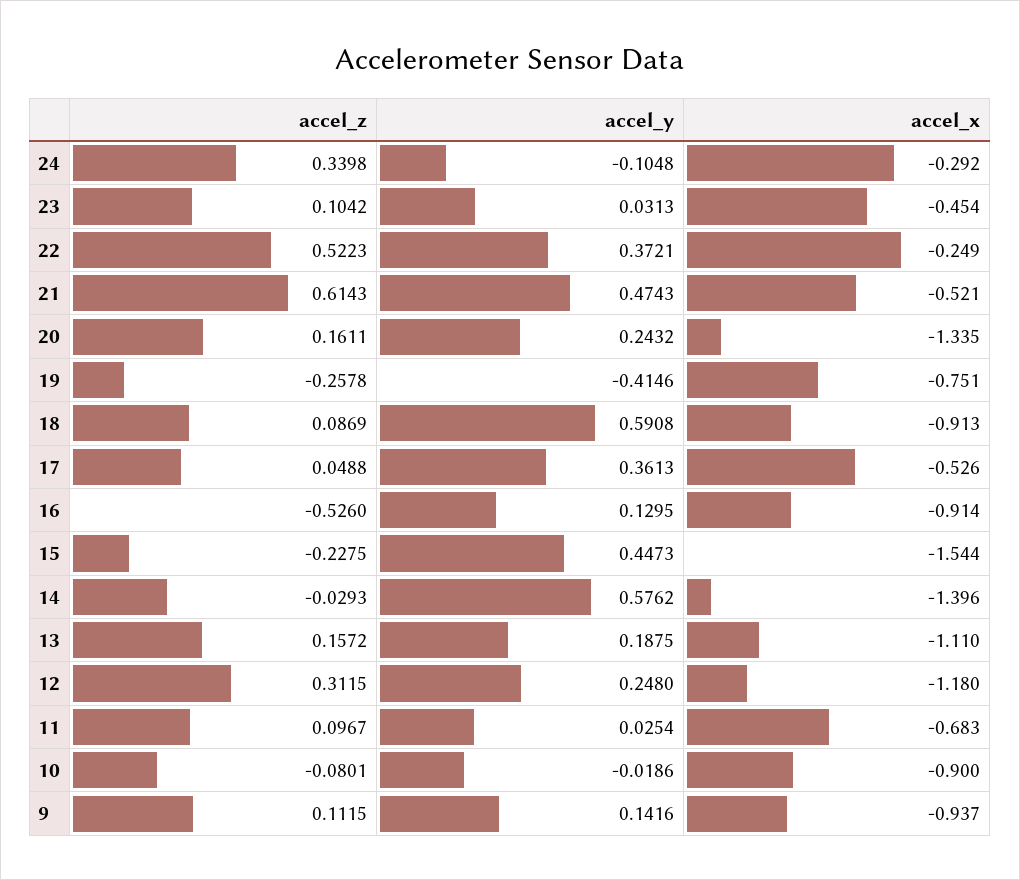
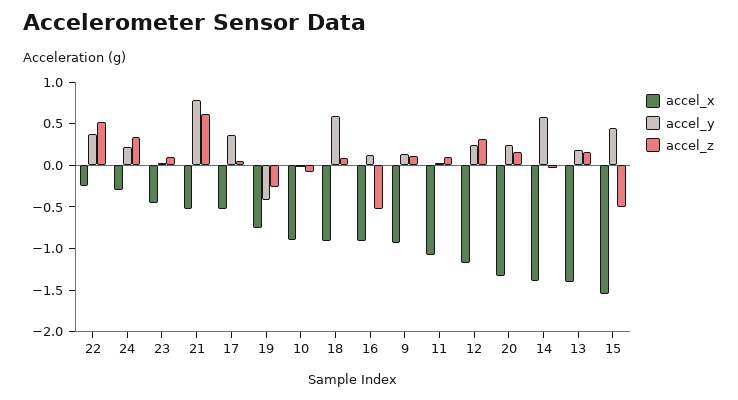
accel_y, 24: -0.1048 -> 0.2
accel_y, 21: 0.4743 -> 0.8
accel_z, 15: -0.2275 -> -0.5
accel_x, 13: -1.11 -> -1.4
accel_x, 11: -0.683 -> -1.1

